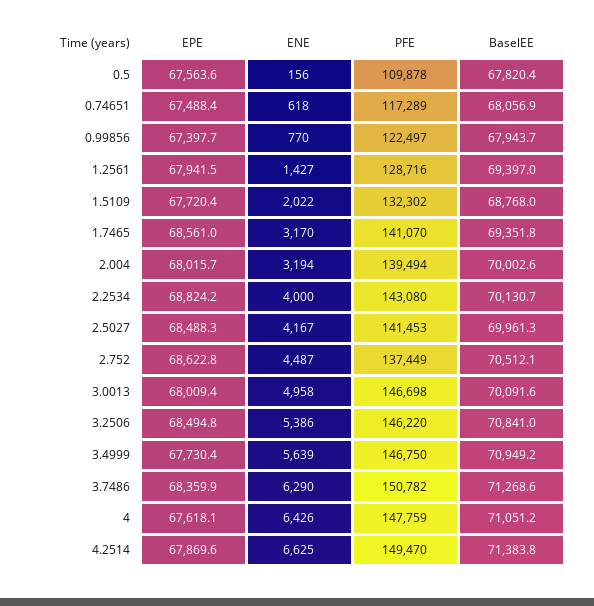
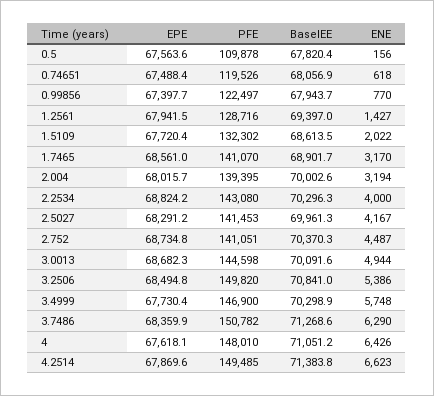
PFE, 0.74651: 117289 -> 119526
BaselEE, 1.5109: 68768 -> 68613.5
BaselEE, 1.7465: 69351.8 -> 68901.7
PFE, 2.004: 139494 -> 139395
BaselEE, 2.2534: 70130.7 -> 70296.3
EPE, 2.5027: 68488.3 -> 68291.2
EPE, 2.752: 68622.8 -> 68734.8
PFE, 2.752: 137449 -> 141051
BaselEE, 2.752: 70512.1 -> 70370.3
EPE, 3.0013: 68009.4 -> 68682.3
ENE, 3.0013: 4958 -> 4944
PFE, 3.0013: 146698 -> 144598
PFE, 3.2506: 146220 -> 149820
ENE, 3.4999: 5639 -> 5748
PFE, 3.4999: 146750 -> 146900
BaselEE, 3.4999: 70949.2 -> 70298.9
PFE, 4: 147759 -> 148010
ENE, 4.2514: 6625 -> 6623
PFE, 4.2514: 149470 -> 149485

